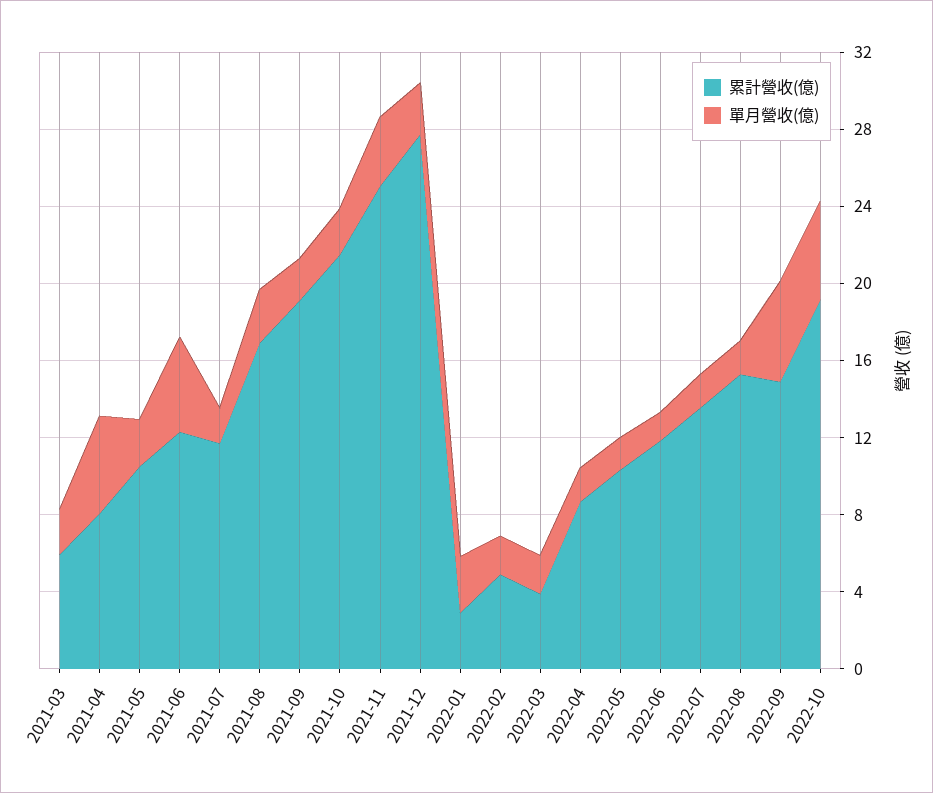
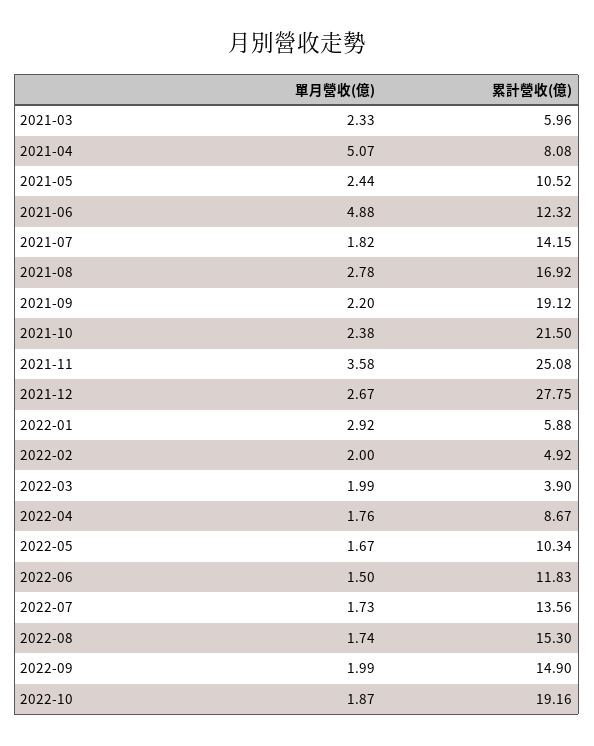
累計營收(億), 2021-07: 12 -> 14.15
累計營收(億), 2022-01: 3 -> 5.88
單月營收(億), 2022-09: 5 -> 1.99
單月營收(億), 2022-10: 5 -> 1.87

